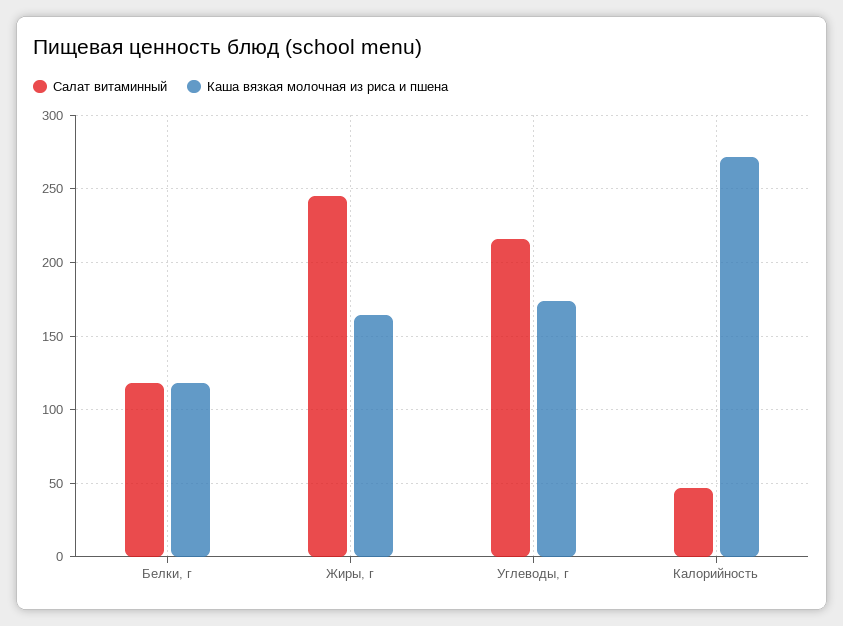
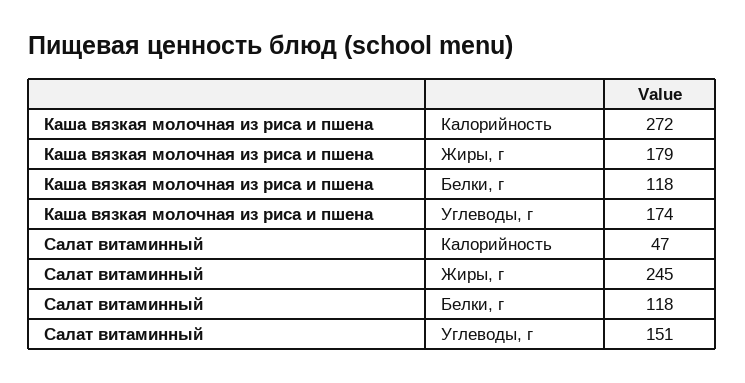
Каша вязкая молочная из риса и пшена, Жиры, г: 165 -> 179
Салат витаминный, Углеводы, г: 215 -> 151

